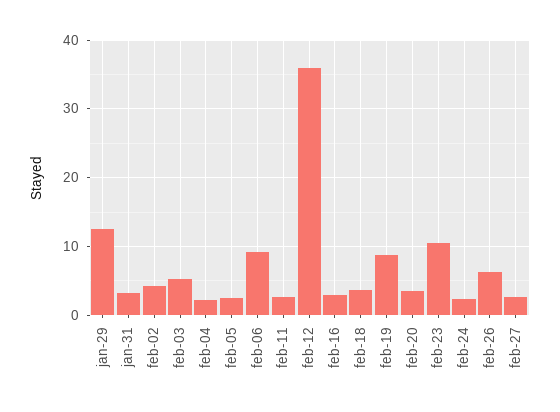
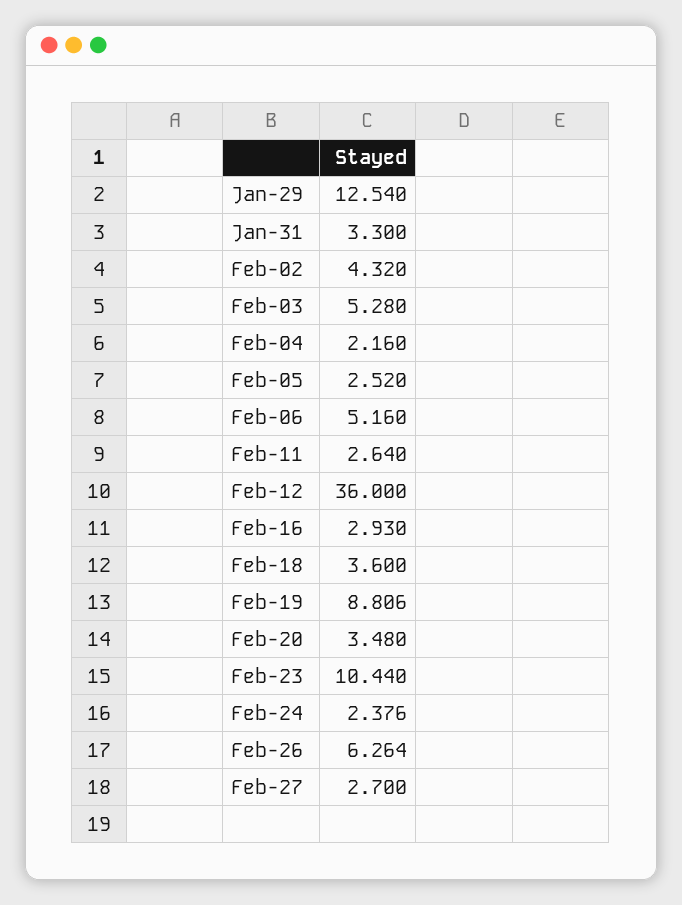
feb-06: 9 -> 5.16

